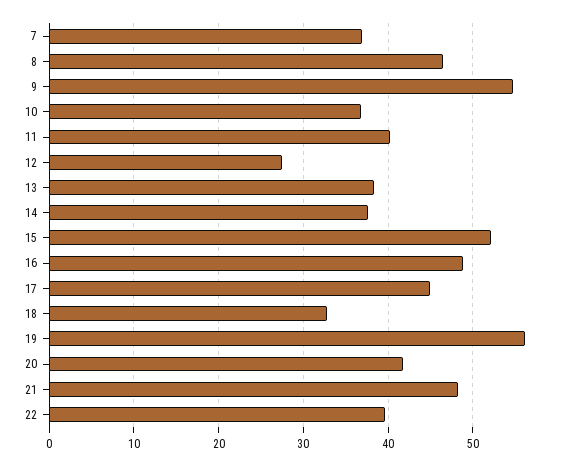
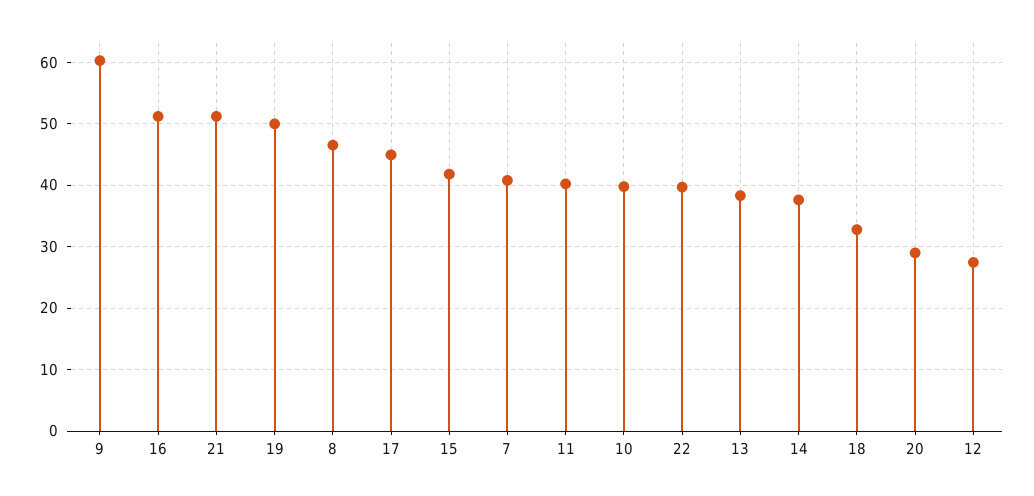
7: 37 -> 41
9: 55 -> 60
10: 37 -> 40
15: 52 -> 42
16: 49 -> 51
19: 56 -> 50
20: 42 -> 29
21: 48 -> 51

